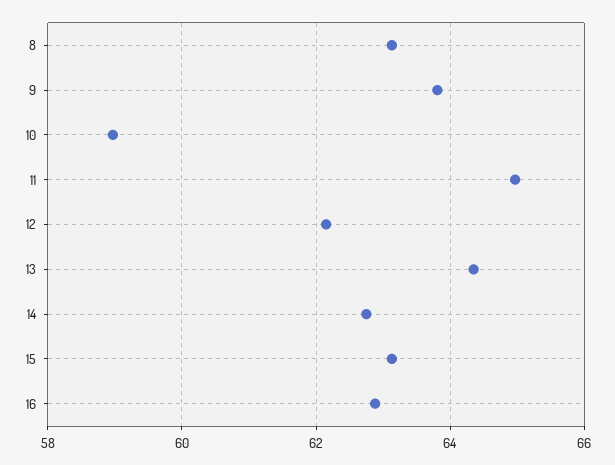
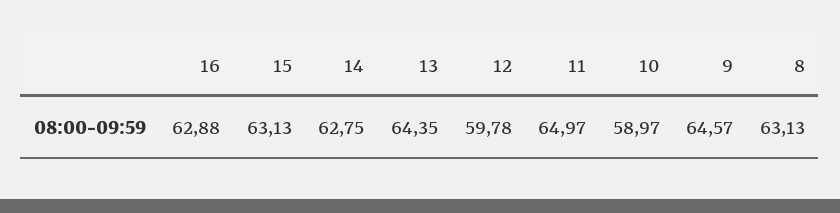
9: 63.8 -> 64.57
12: 62.2 -> 59.78

